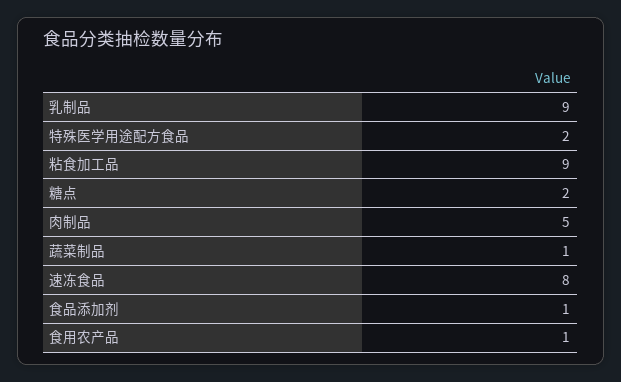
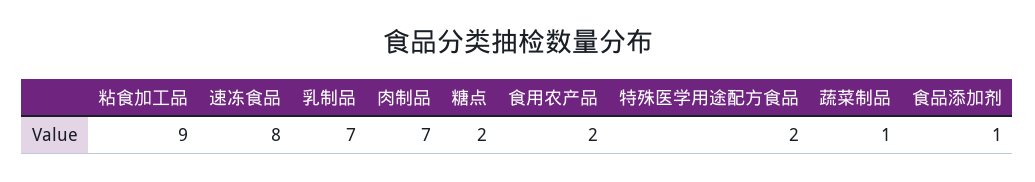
乳制品: 9 -> 7
肉制品: 5 -> 7
食用农产品: 1 -> 2

